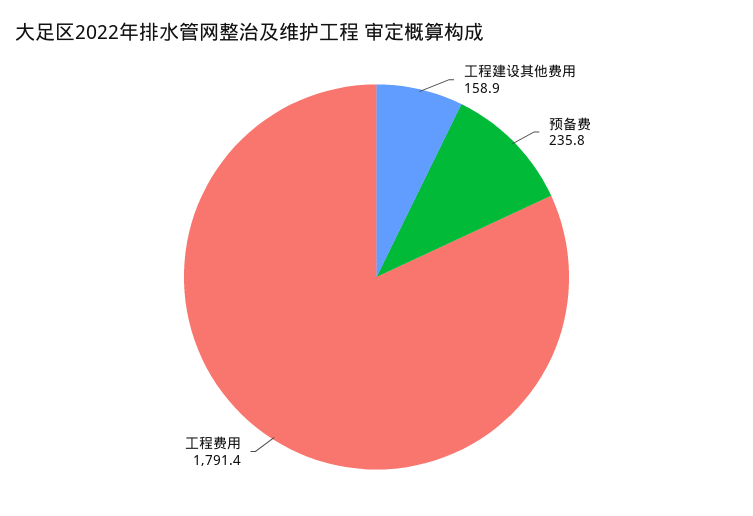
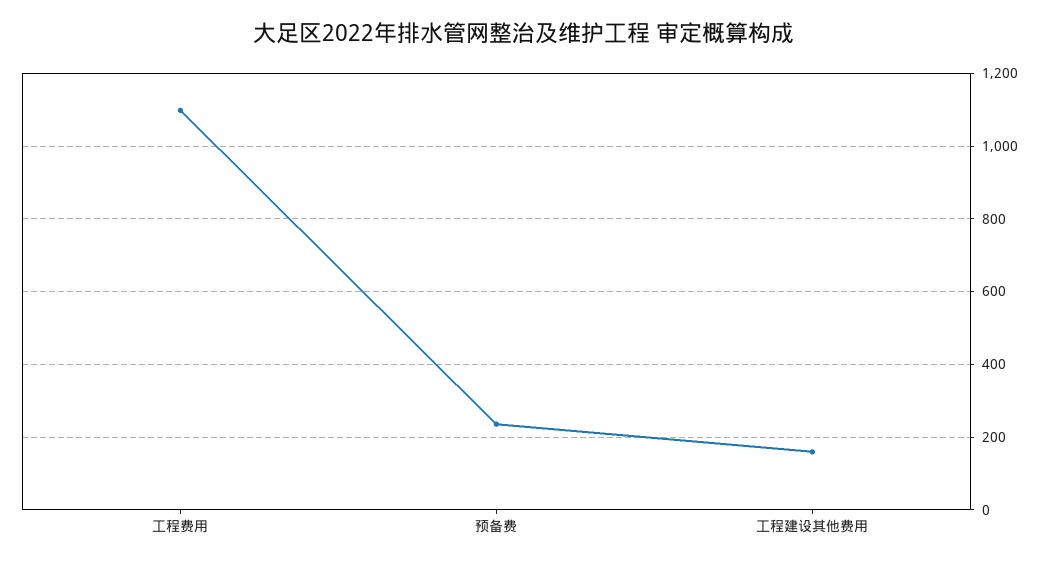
工程费用: 1791.4 -> 1100

